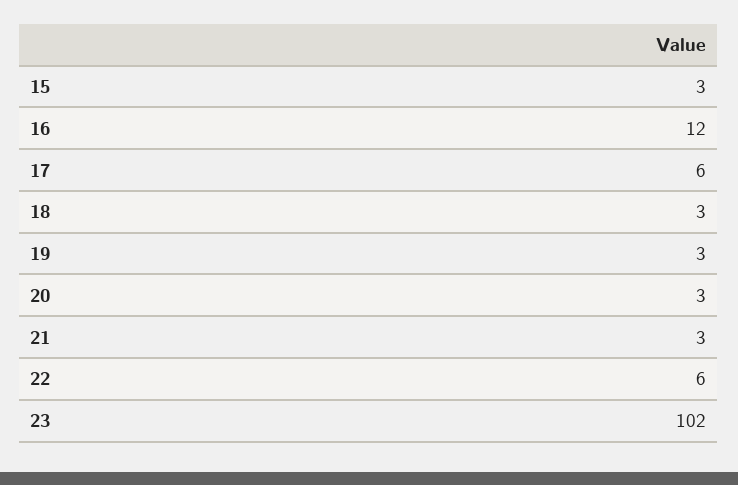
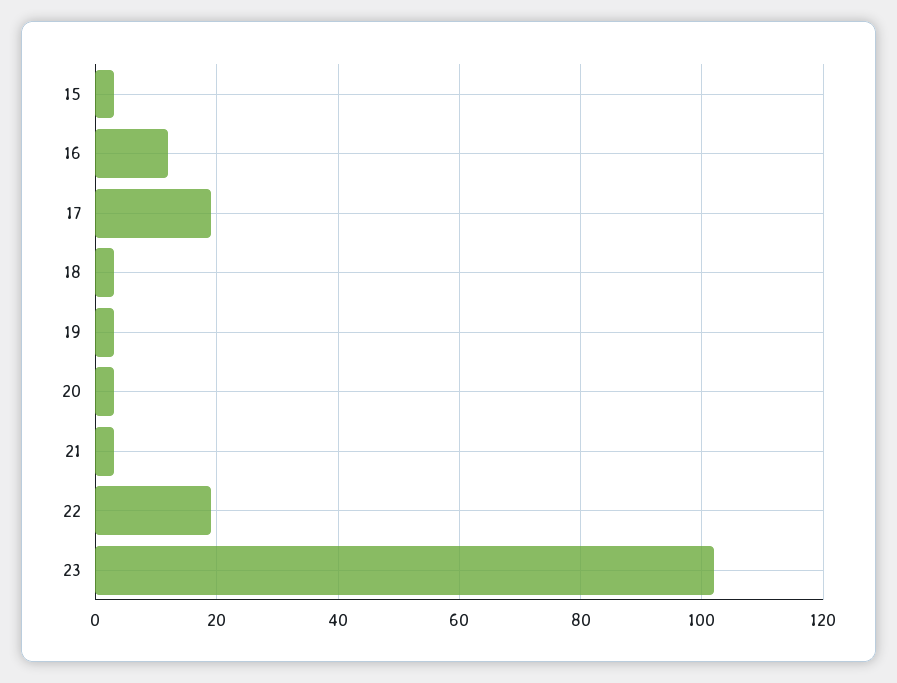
17: 6 -> 20
22: 6 -> 20

